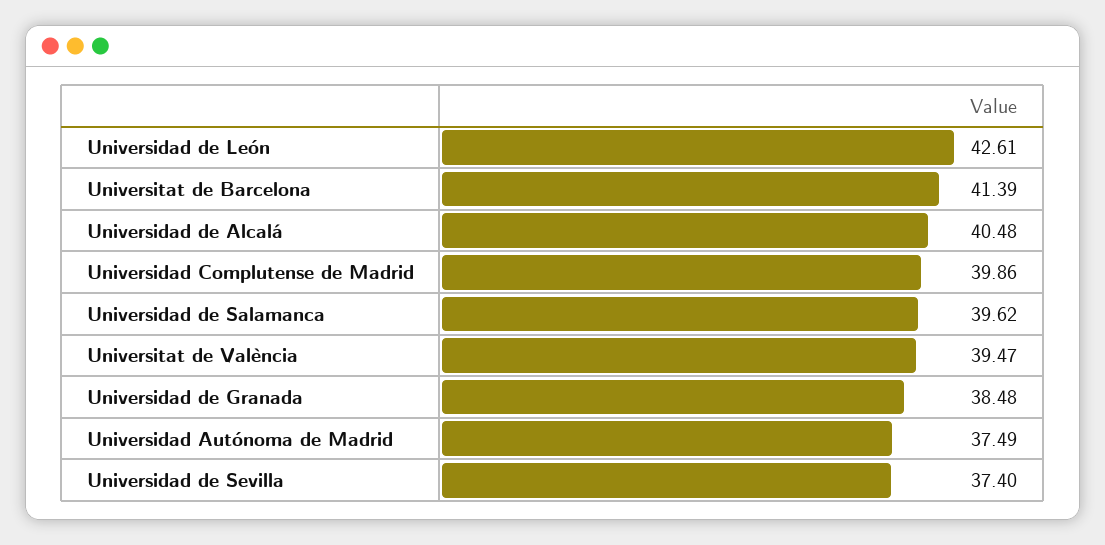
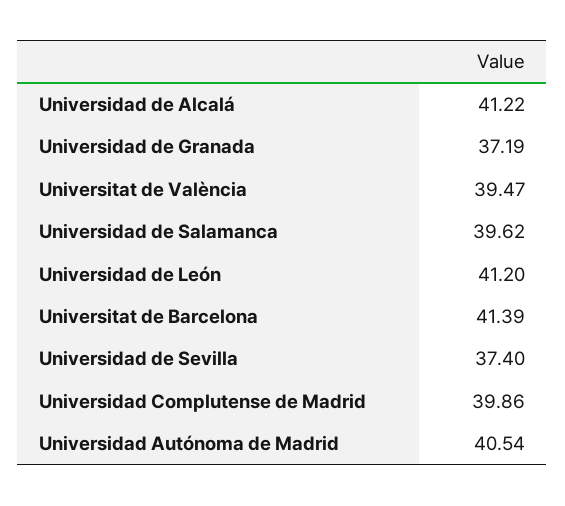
Universidad de León: 42.61 -> 41.2
Universidad de Alcalá: 40.48 -> 41.22
Universidad de Granada: 38.48 -> 37.19
Universidad Autónoma de Madrid: 37.49 -> 40.54

